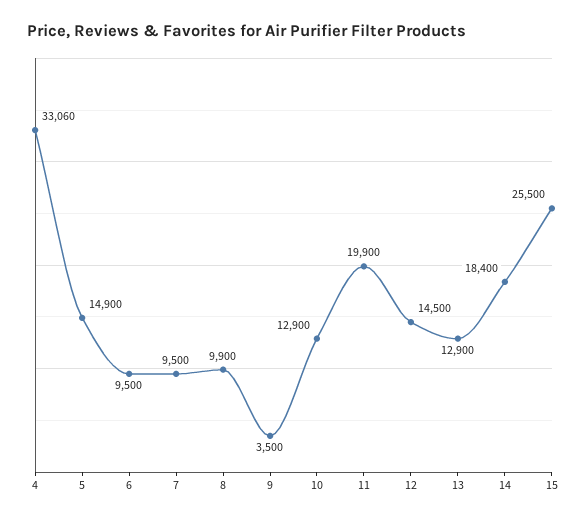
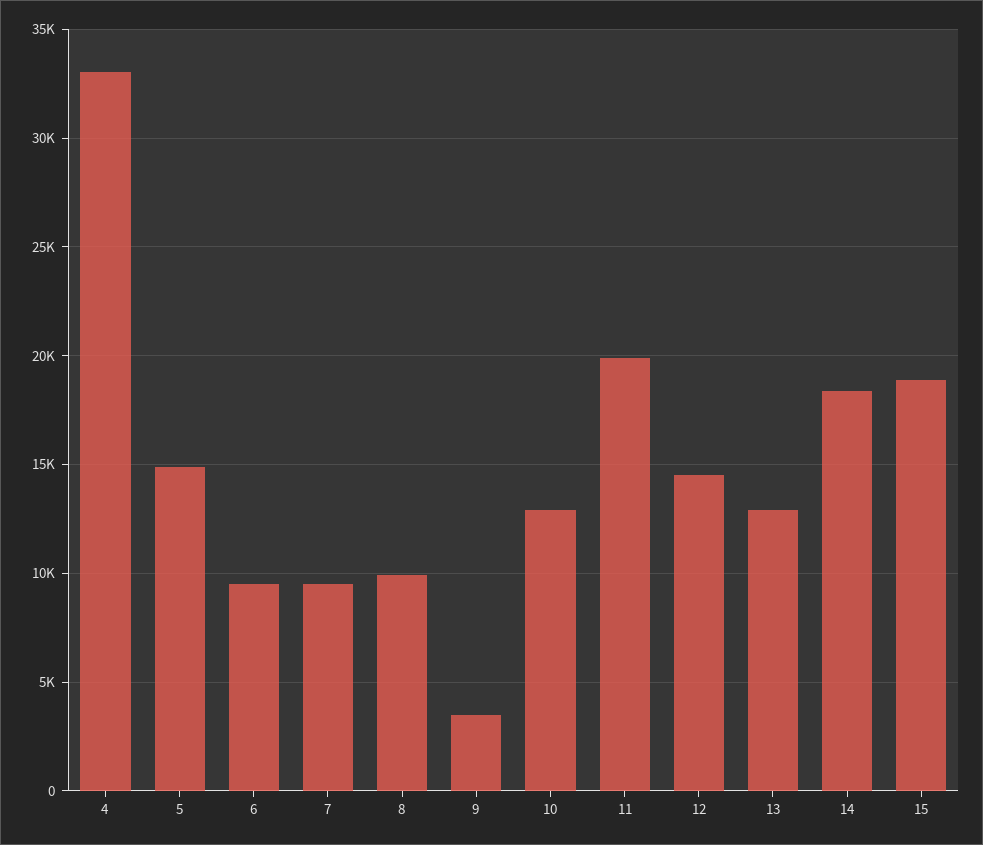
15: 25500 -> 19000

